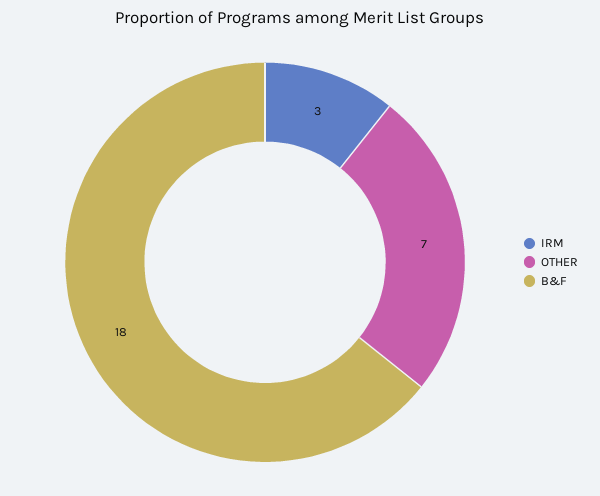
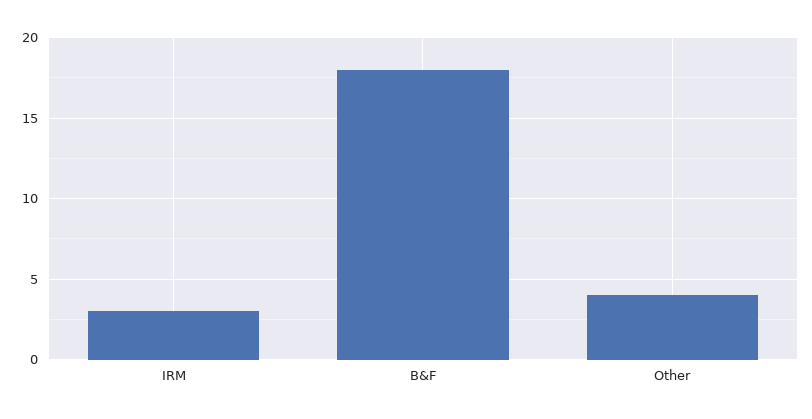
OTHER: 7 -> 4

